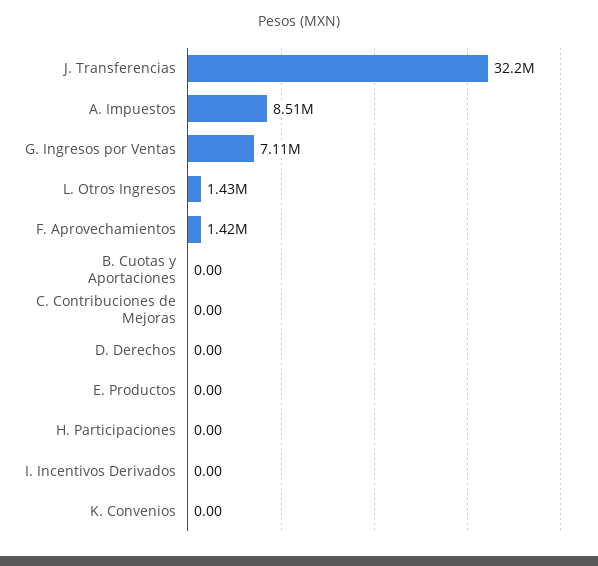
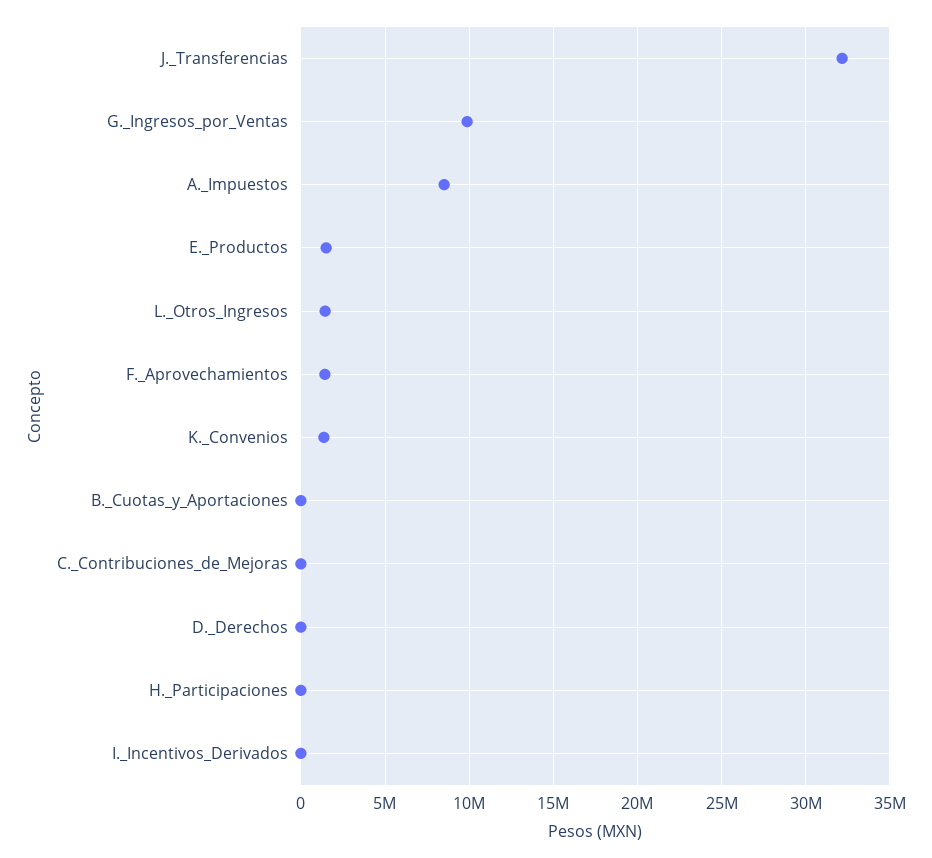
G. Ingresos por Ventas: 7110000 -> 10000000
E. Productos: 0 -> 1500000
K. Convenios: 0 -> 1500000

